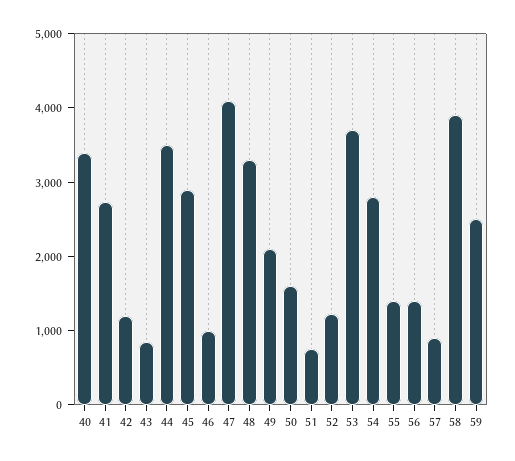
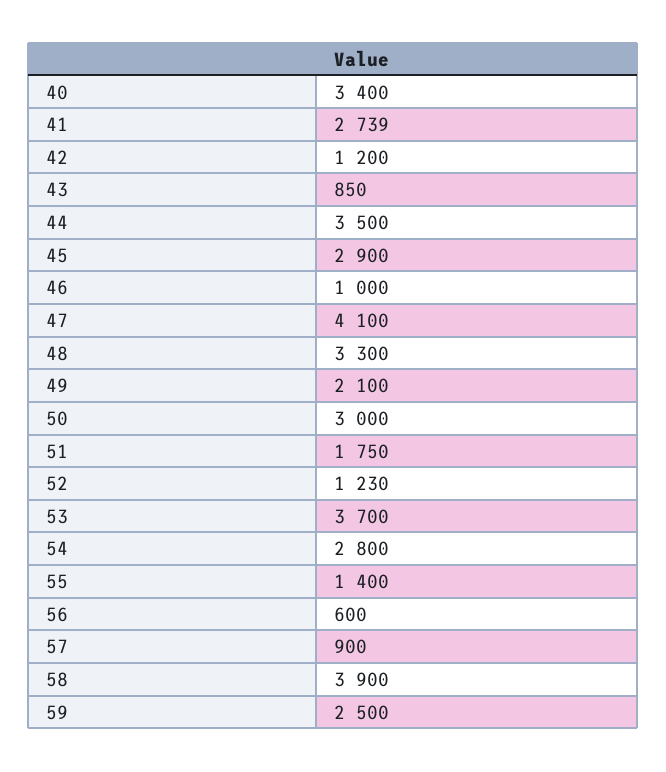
50: 1600 -> 3000
51: 800 -> 1750
56: 1400 -> 600

